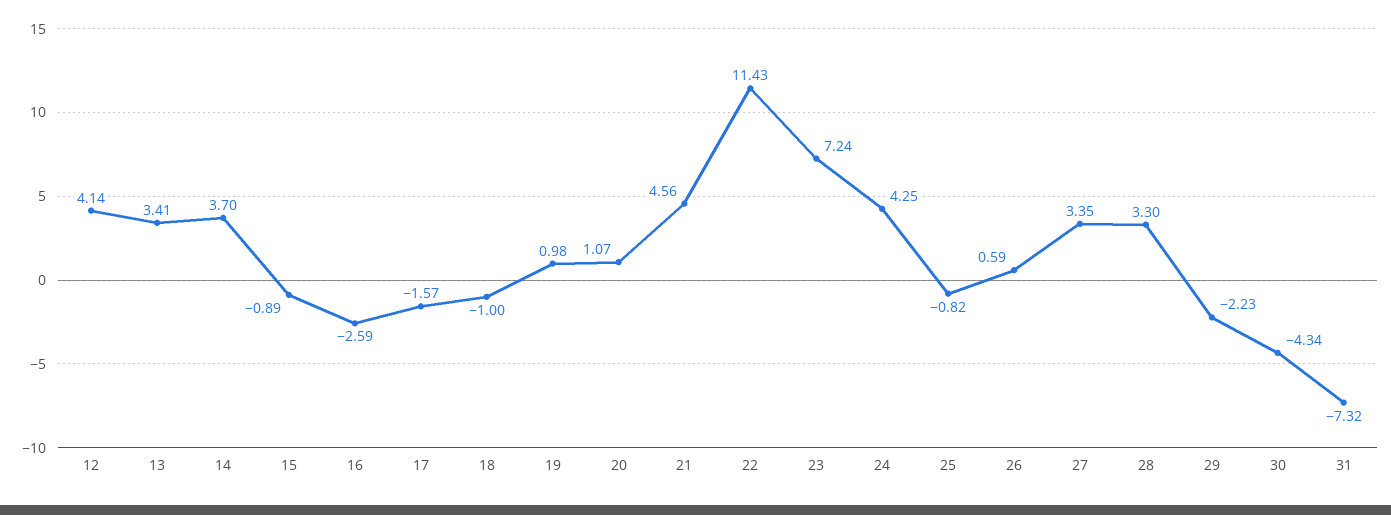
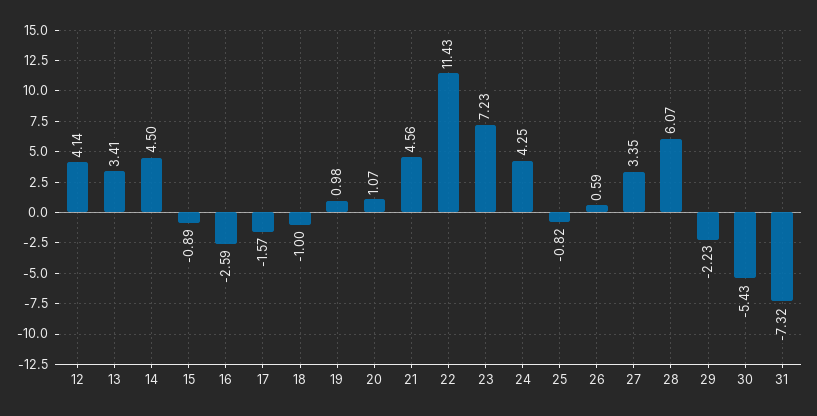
14: 3.7 -> 4.5
23: 7.24 -> 7.23
28: 3.3 -> 6.07
30: -4.34 -> -5.43

